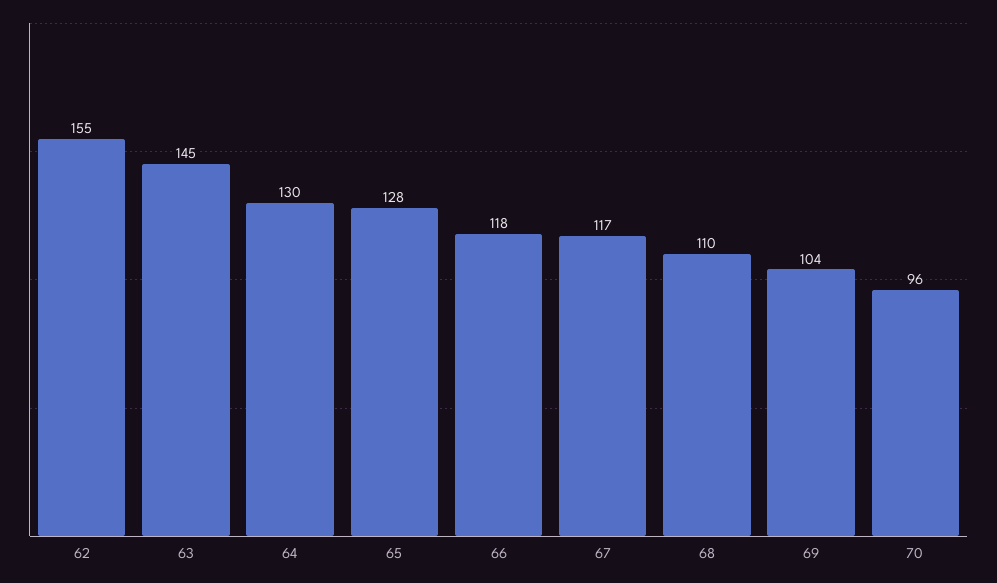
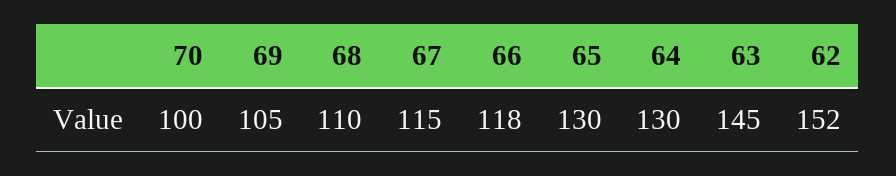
62: 155 -> 152
65: 128 -> 130
67: 117 -> 115
69: 104 -> 105
70: 96 -> 100

